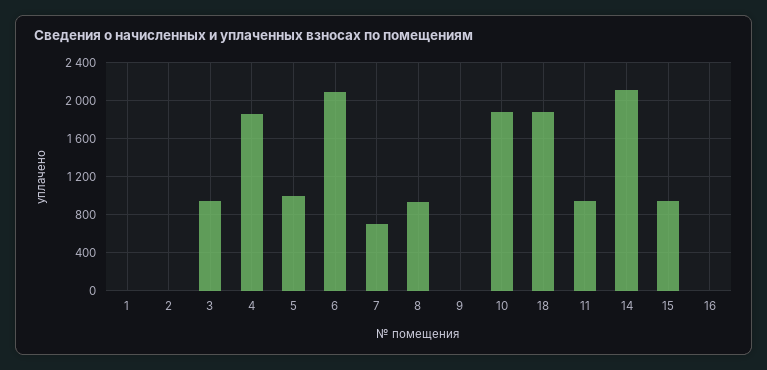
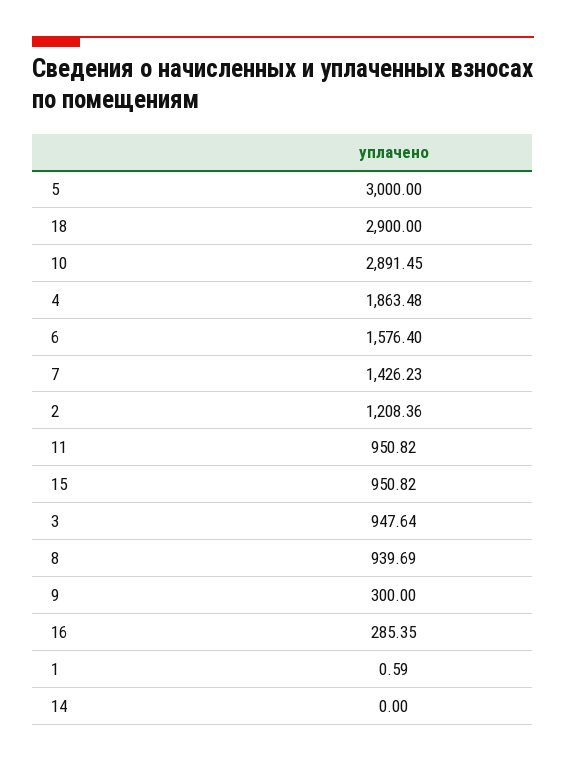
2: 0 -> 1208.36
5: 1000 -> 3000
6: 2100 -> 1576.4
7: 700 -> 1426.23
9: 0 -> 300
10: 1900 -> 2891.45
18: 1900 -> 2900
14: 2100 -> 0
16: 0 -> 285.35

